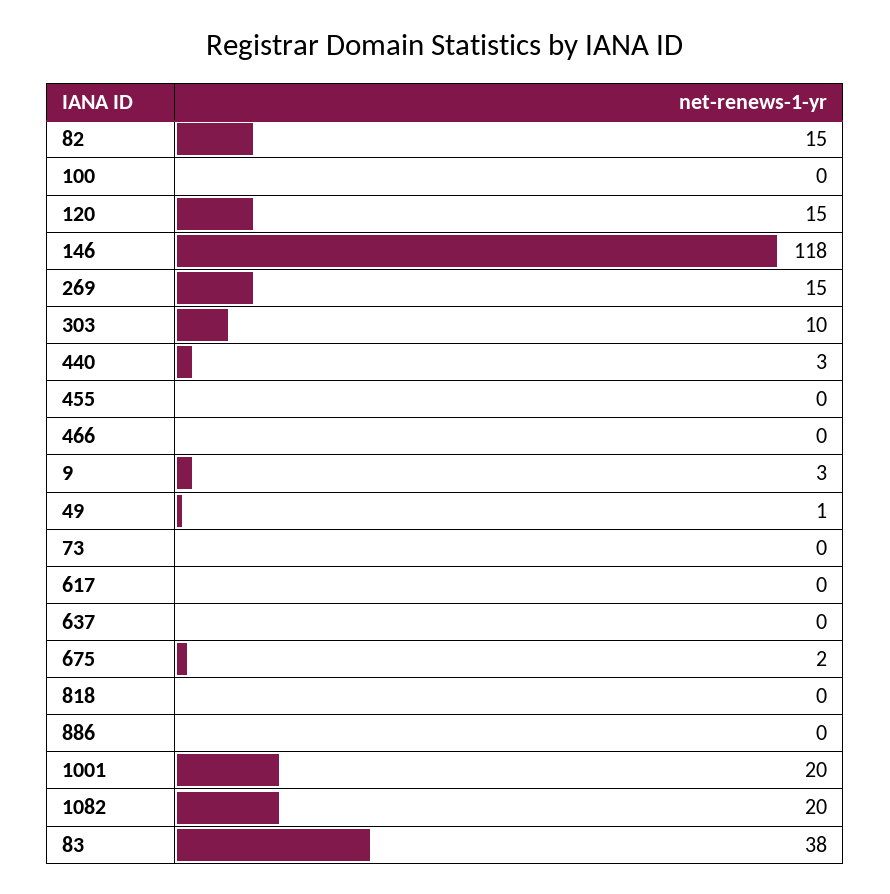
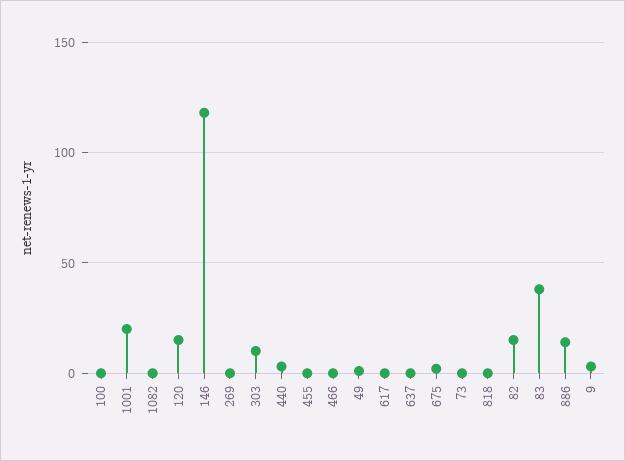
269: 15 -> 0
886: 0 -> 15
1082: 20 -> 0

